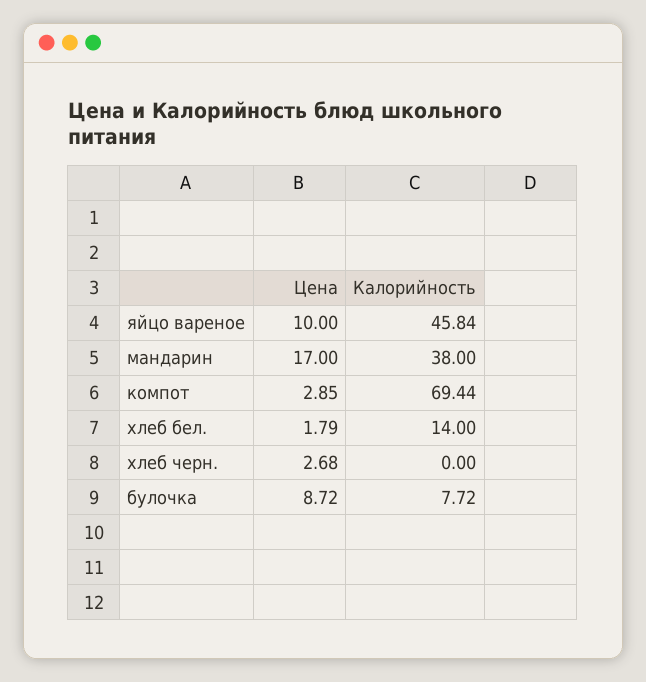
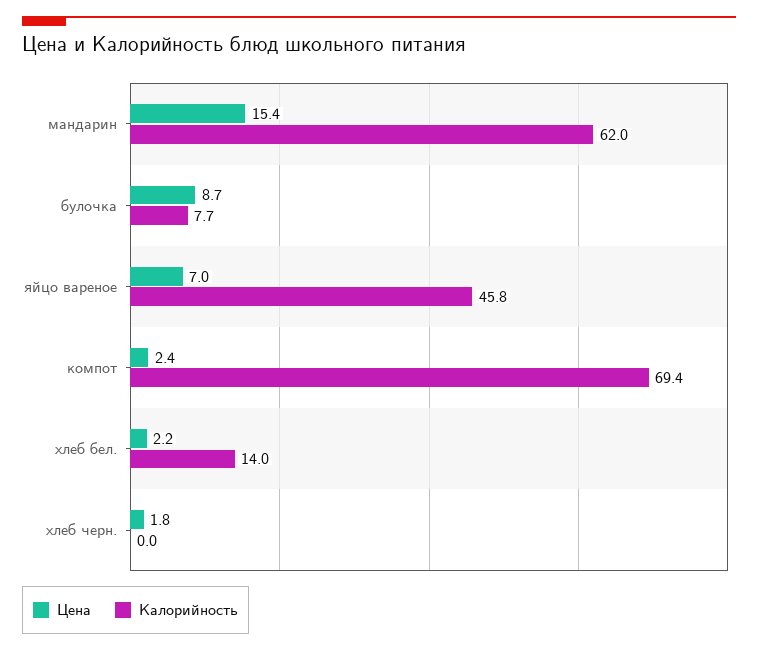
Цена, яйцо вареное: 10 -> 7
Цена, мандарин: 17 -> 15.4
Калорийность, мандарин: 38 -> 62
Цена, компот: 2.85 -> 2.4
Цена, хлеб бел.: 1.79 -> 2.2
Цена, хлеб черн.: 2.68 -> 1.8

